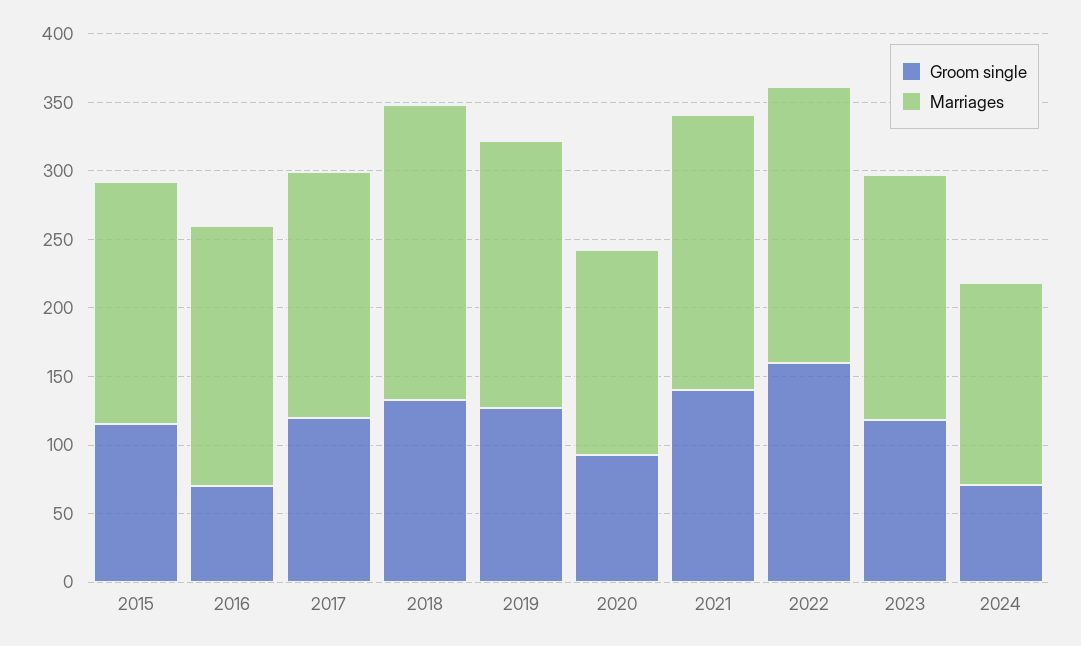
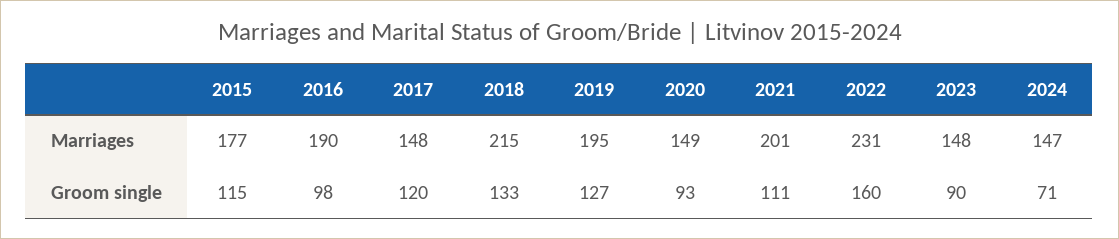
Groom single, 2016: 70 -> 98
Marriages, 2017: 180 -> 148
Groom single, 2021: 140 -> 111
Marriages, 2022: 200 -> 231
Groom single, 2023: 120 -> 90
Marriages, 2023: 180 -> 148

